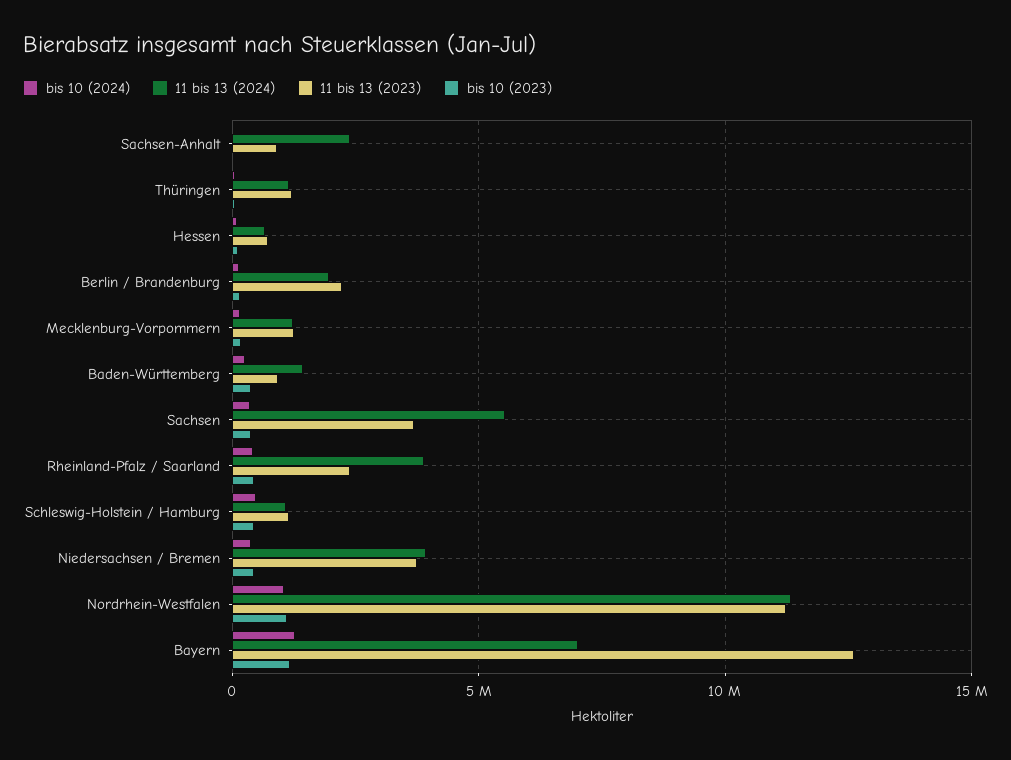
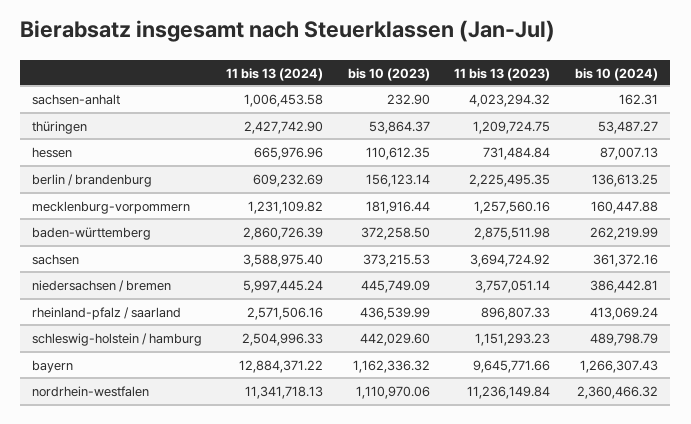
11 bis 13 (2024), Sachsen-Anhalt: 2500000 -> 1006453.58
11 bis 13 (2023), Sachsen-Anhalt: 1000000 -> 4023294.32
11 bis 13 (2024), Thüringen: 1000000 -> 2427742.9
11 bis 13 (2024), Berlin / Brandenburg: 2000000 -> 609232.69
11 bis 13 (2024), Baden-Württemberg: 1500000 -> 2860726.39
11 bis 13 (2023), Baden-Württemberg: 1000000 -> 2875511.98
11 bis 13 (2024), Sachsen: 5500000 -> 3588975.4
11 bis 13 (2024), Rheinland-Pfalz / Saarland: 4000000 -> 2571506.16
11 bis 13 (2023), Rheinland-Pfalz / Saarland: 2500000 -> 896807.33
11 bis 13 (2024), Schleswig-Holstein / Hamburg: 1000000 -> 2504996.33
11 bis 13 (2024), Niedersachsen / Bremen: 4000000 -> 5997445.24
bis 10 (2024), Nordrhein-Westfalen: 1000000 -> 2360466.32
11 bis 13 (2024), Bayern: 7000000 -> 12884371.22
11 bis 13 (2023), Bayern: 12500000 -> 9645771.66

